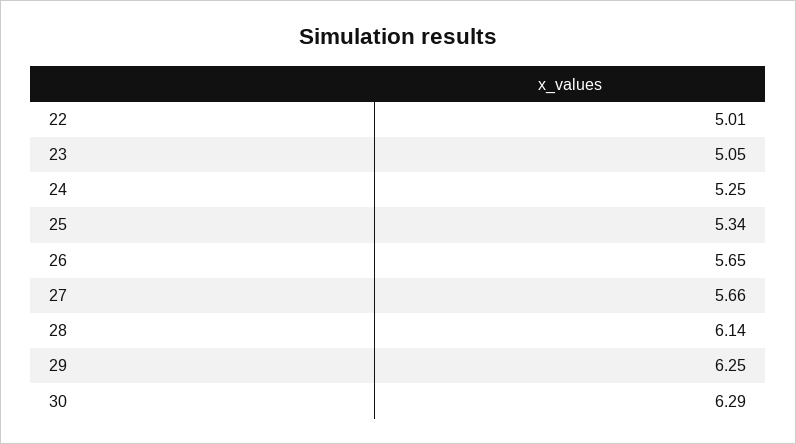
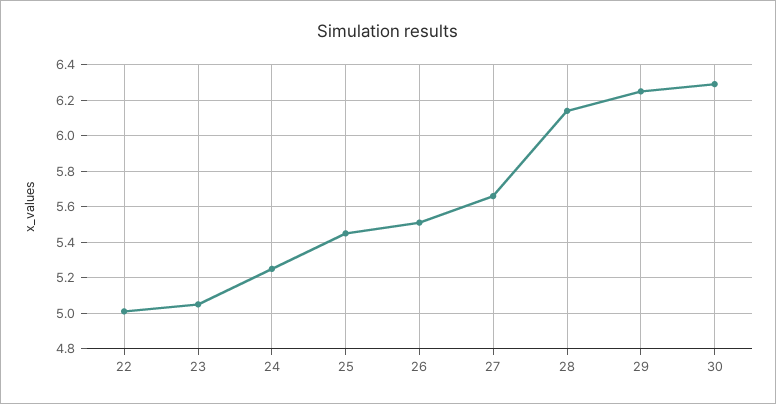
25: 5.34 -> 5.45
26: 5.65 -> 5.5

